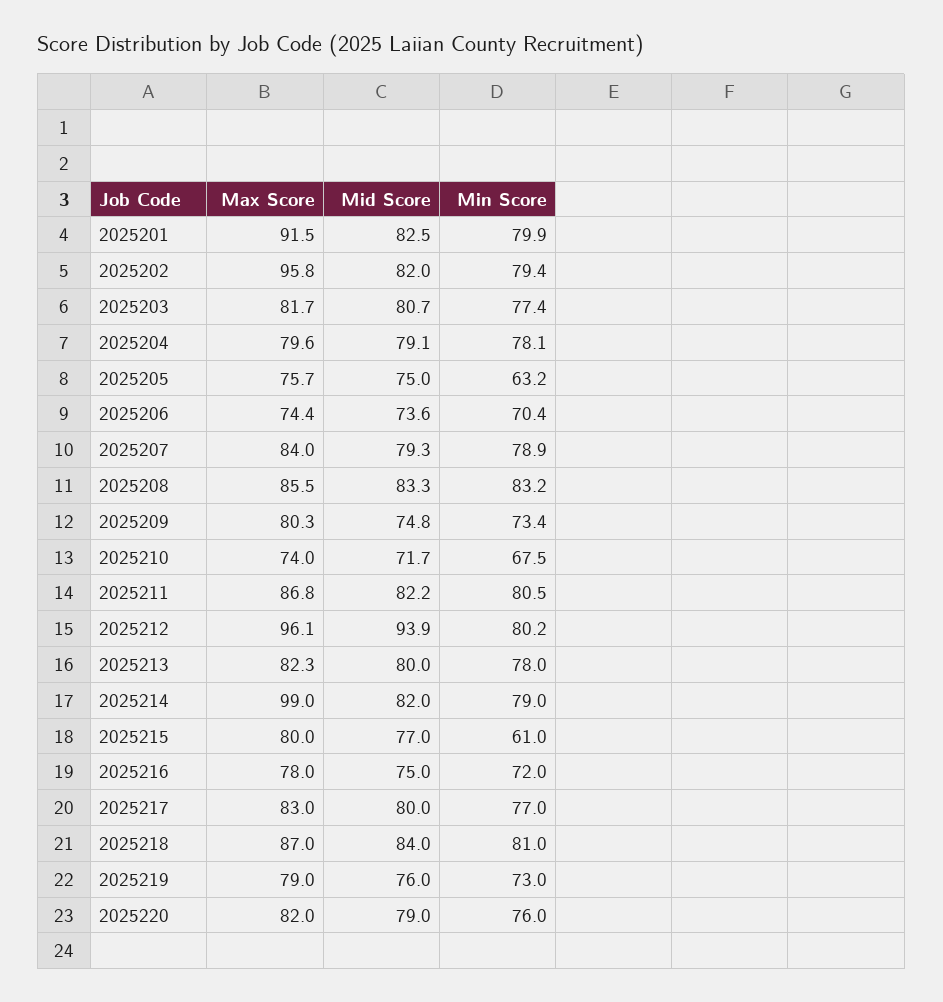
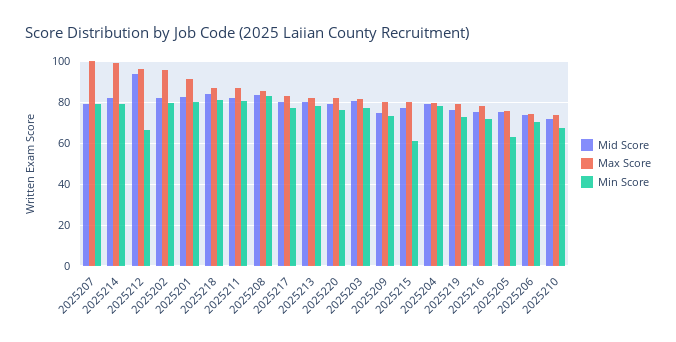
Max Score, 2025207: 84 -> 100
Min Score, 2025212: 80.2 -> 65

